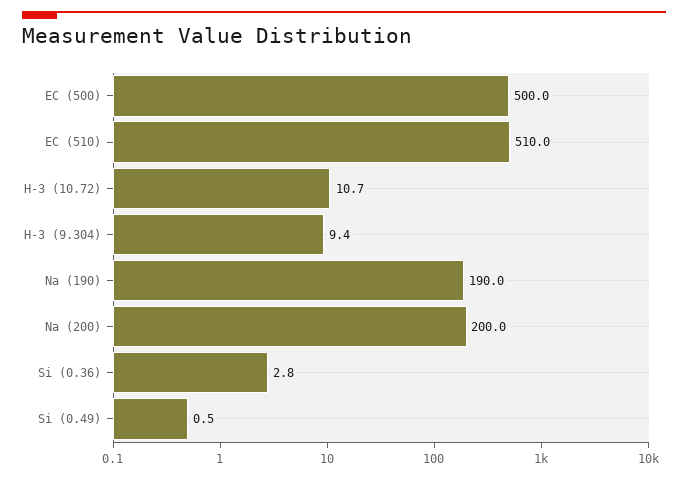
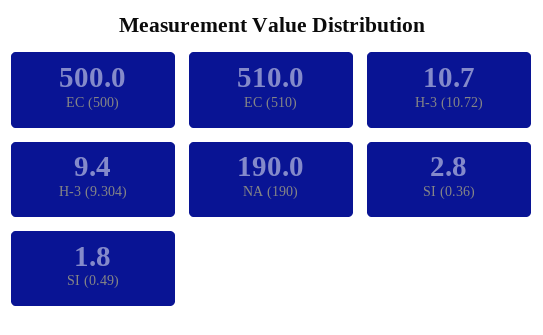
Na (200): 200 -> none
Si (0.49): 0.5 -> 1.8

